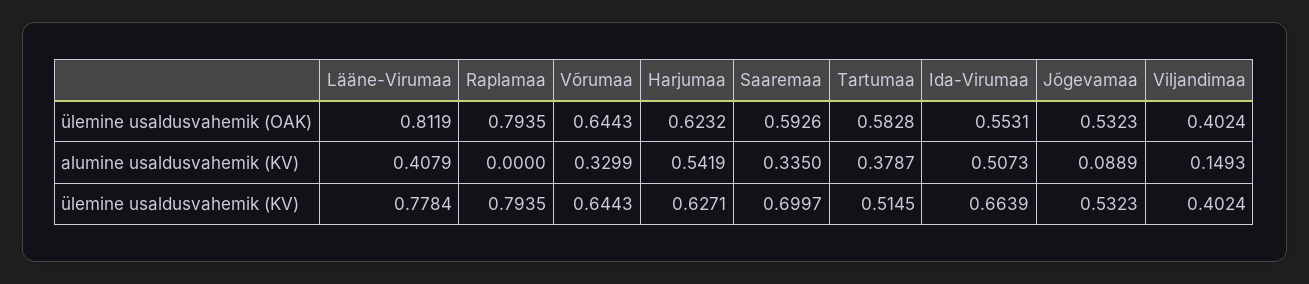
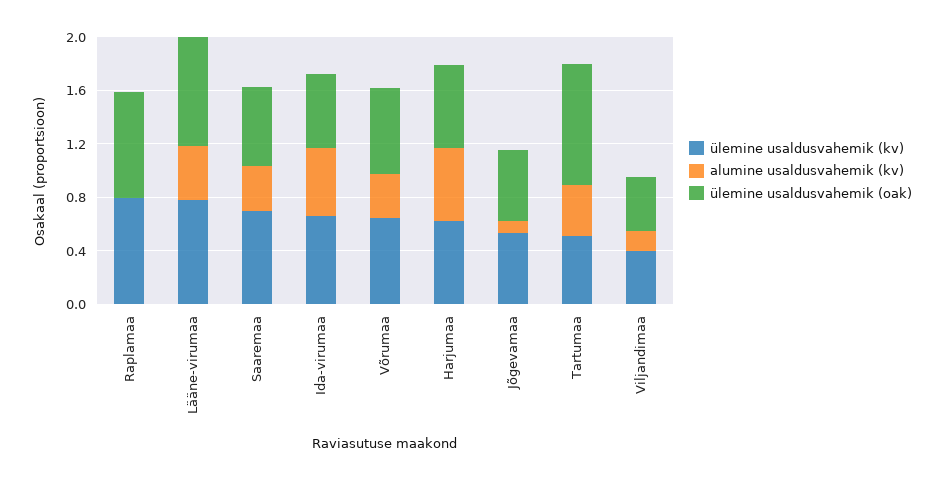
ülemine usaldusvahemik (OAK), Tartumaa: 0.5828 -> 0.9

